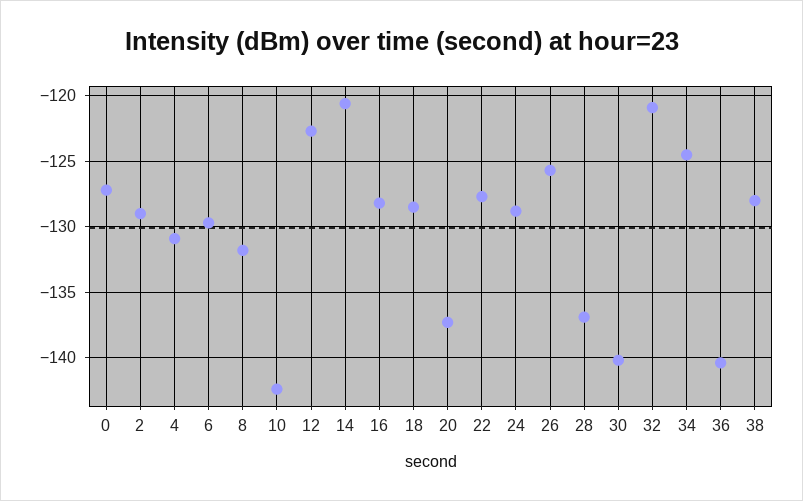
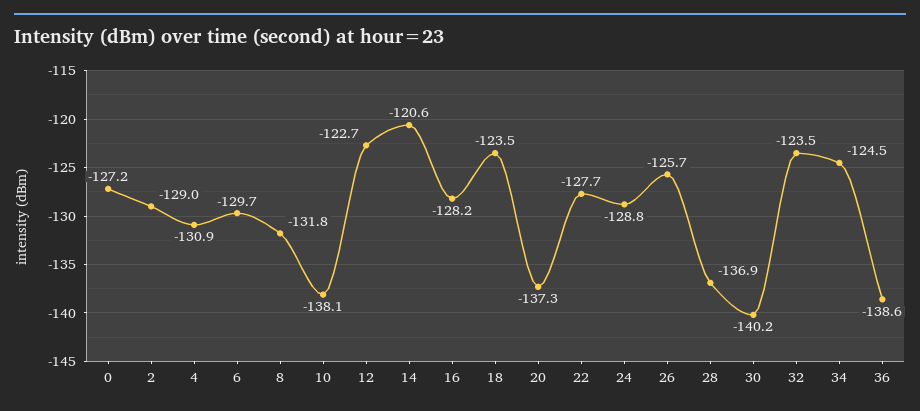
10: -142.5 -> -138.1
18: -128.5 -> -123.5
32: -121 -> -123.5
36: -140.5 -> -138.6
38: -128 -> none

